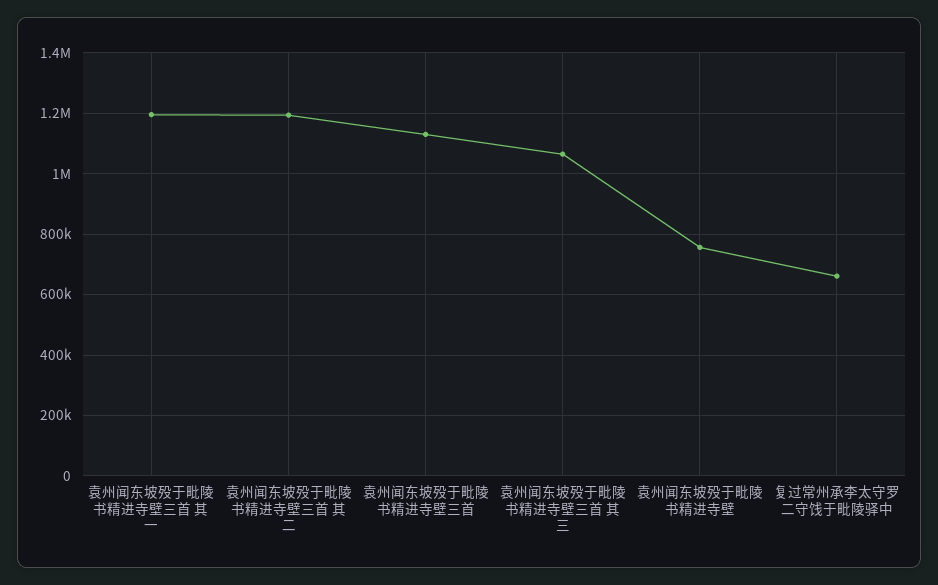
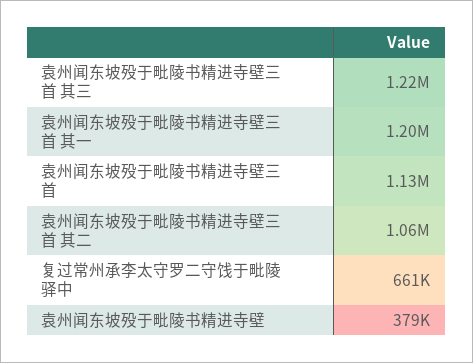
袁州闻东坡殁于毗陵书精进寺壁三首 其二: 1200000 -> 1060000
袁州闻东坡殁于毗陵书精进寺壁三首 其三: 1060000 -> 1220000
袁州闻东坡殁于毗陵书精进寺壁: 760000 -> 379000

